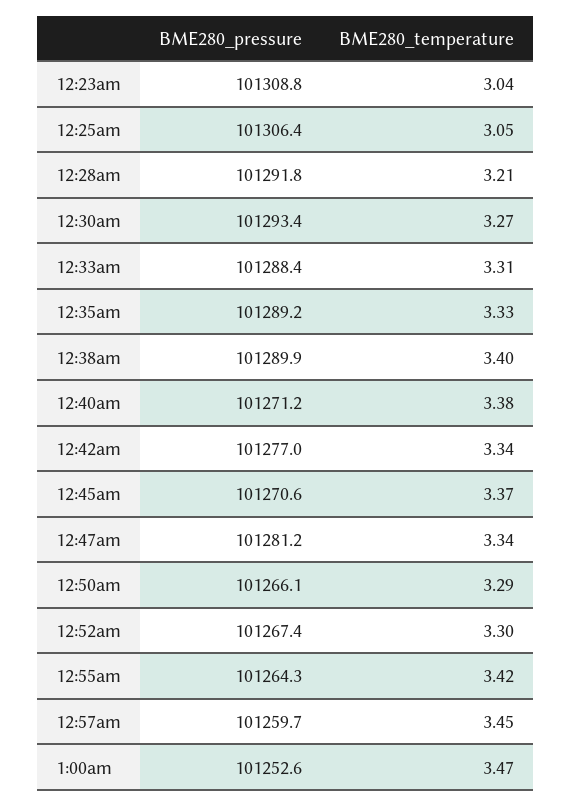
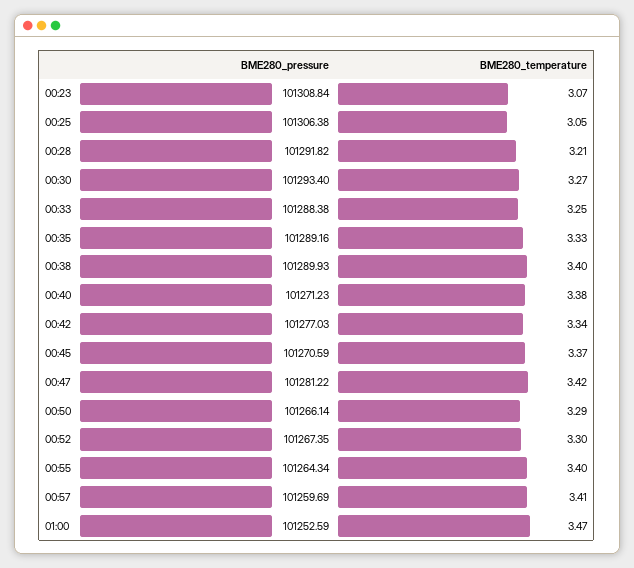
BME280_temperature, 12:23am: 3.04 -> 3.07
BME280_temperature, 12:33am: 3.31 -> 3.25
BME280_temperature, 12:47am: 3.34 -> 3.42
BME280_temperature, 12:55am: 3.42 -> 3.4
BME280_temperature, 12:57am: 3.45 -> 3.41

